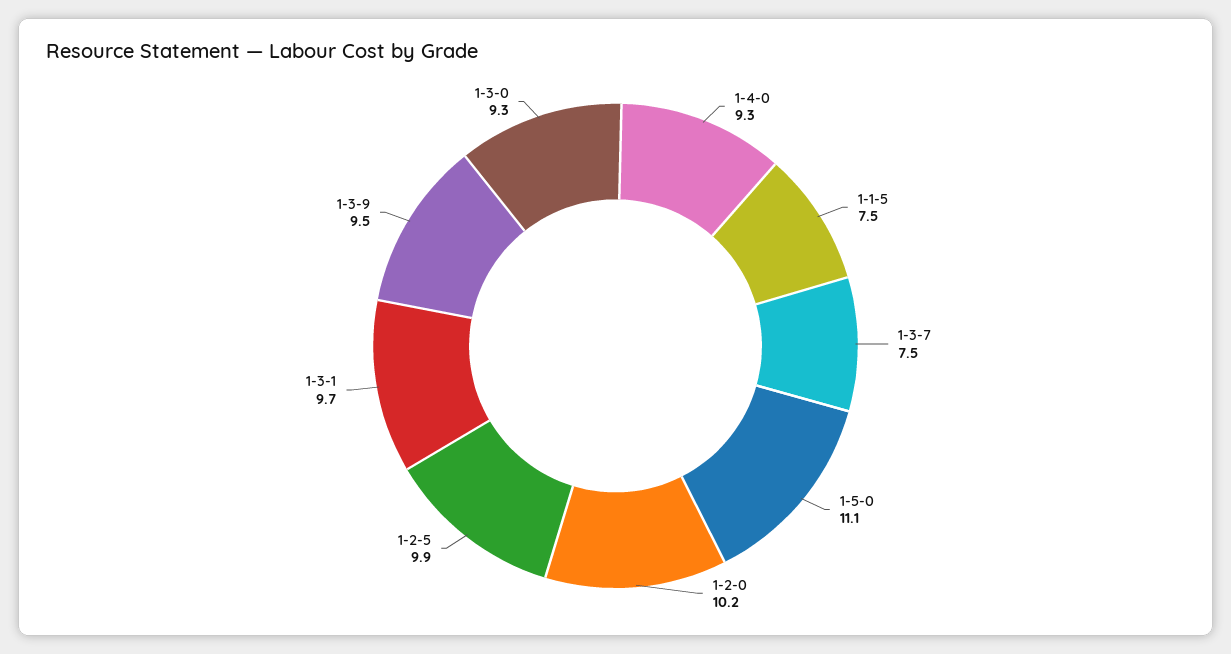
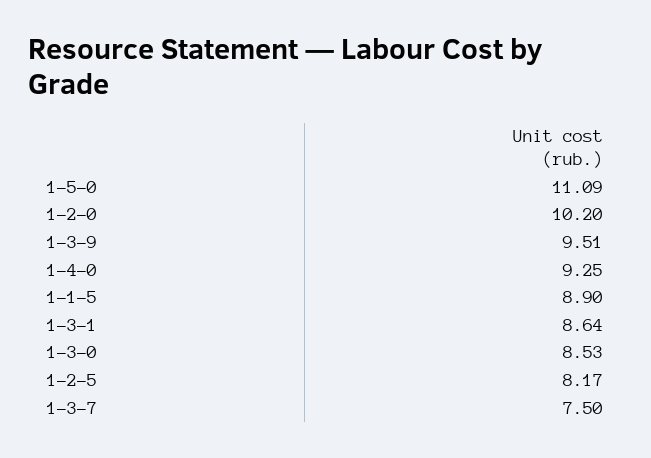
1-1-5: 7.5 -> 8.9
1-2-5: 9.9 -> 8.17
1-3-1: 9.7 -> 8.64
1-3-0: 9.3 -> 8.53

